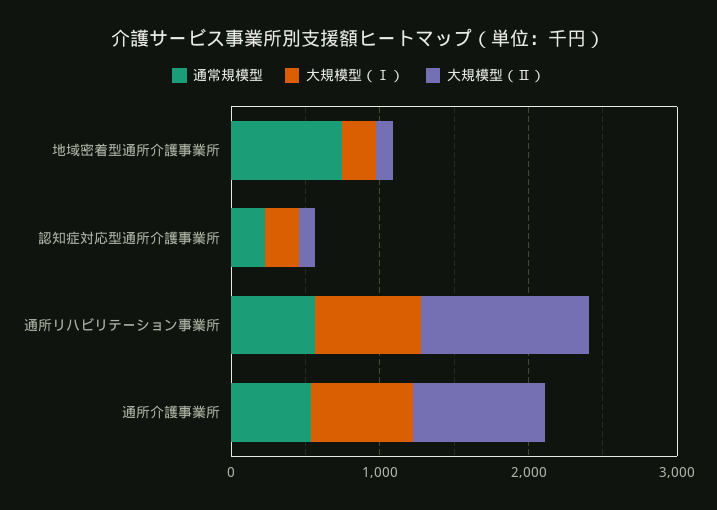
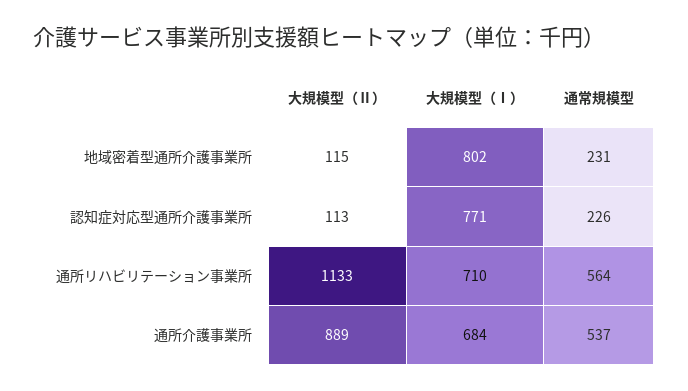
通常規模型, 地域密着型通所介護事業所: 800 -> 231
大規模型（Ⅰ）, 地域密着型通所介護事業所: 200 -> 802
大規模型（Ⅰ）, 認知症対応型通所介護事業所: 200 -> 771

